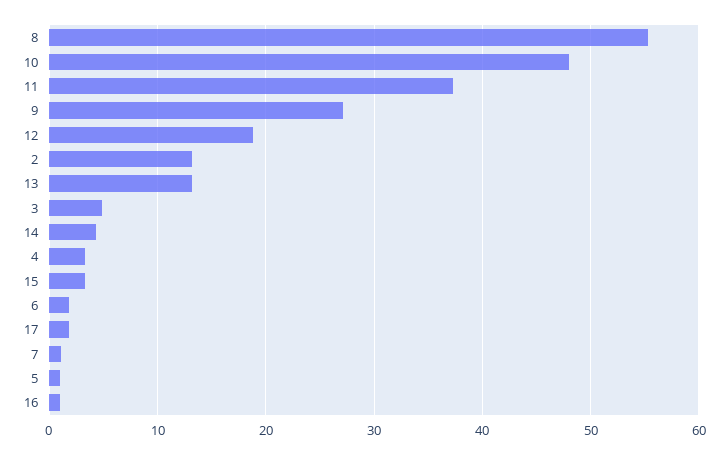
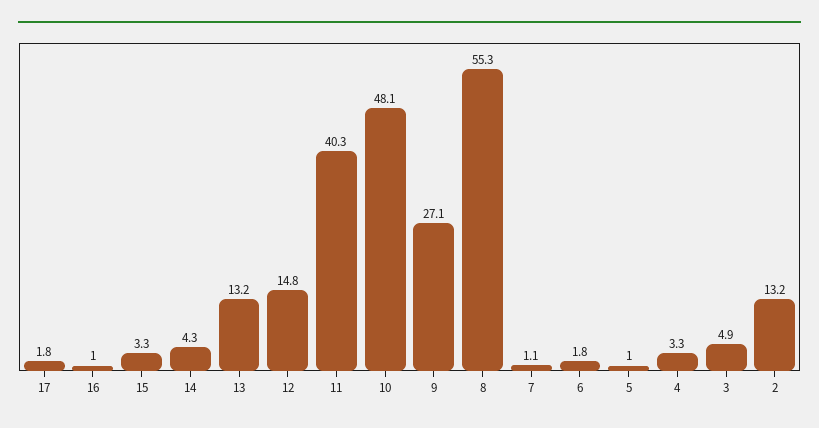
11: 37 -> 40.3
12: 19 -> 14.8

